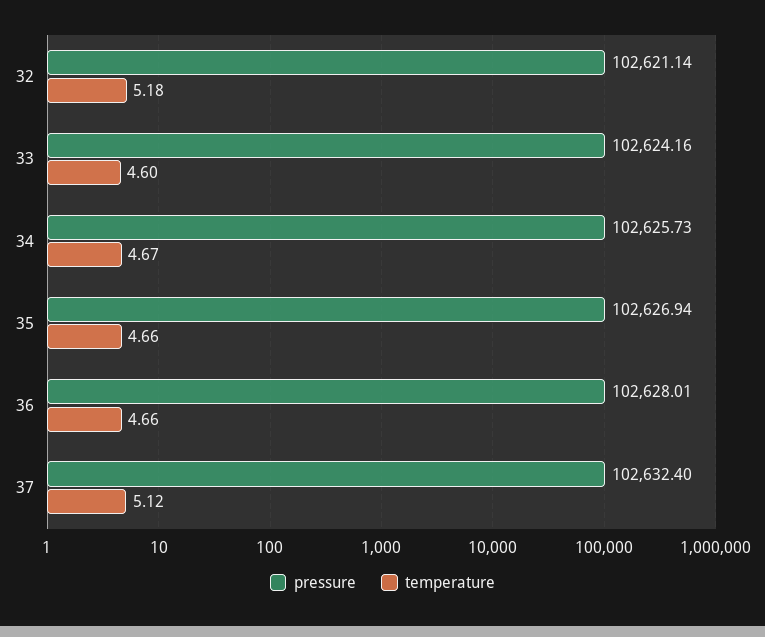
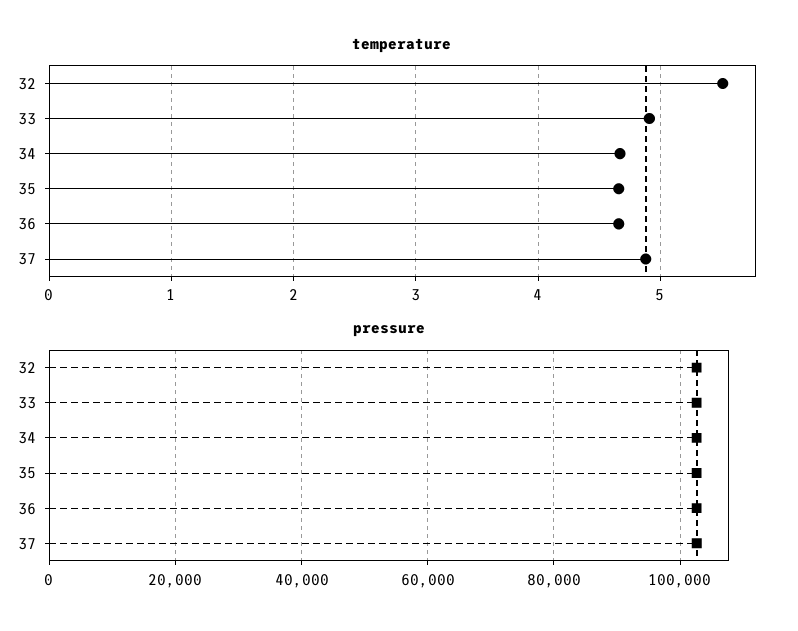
temperature, 32: 5.18 -> 5.5
temperature, 33: 4.6 -> 4.9
temperature, 37: 5.12 -> 4.9

